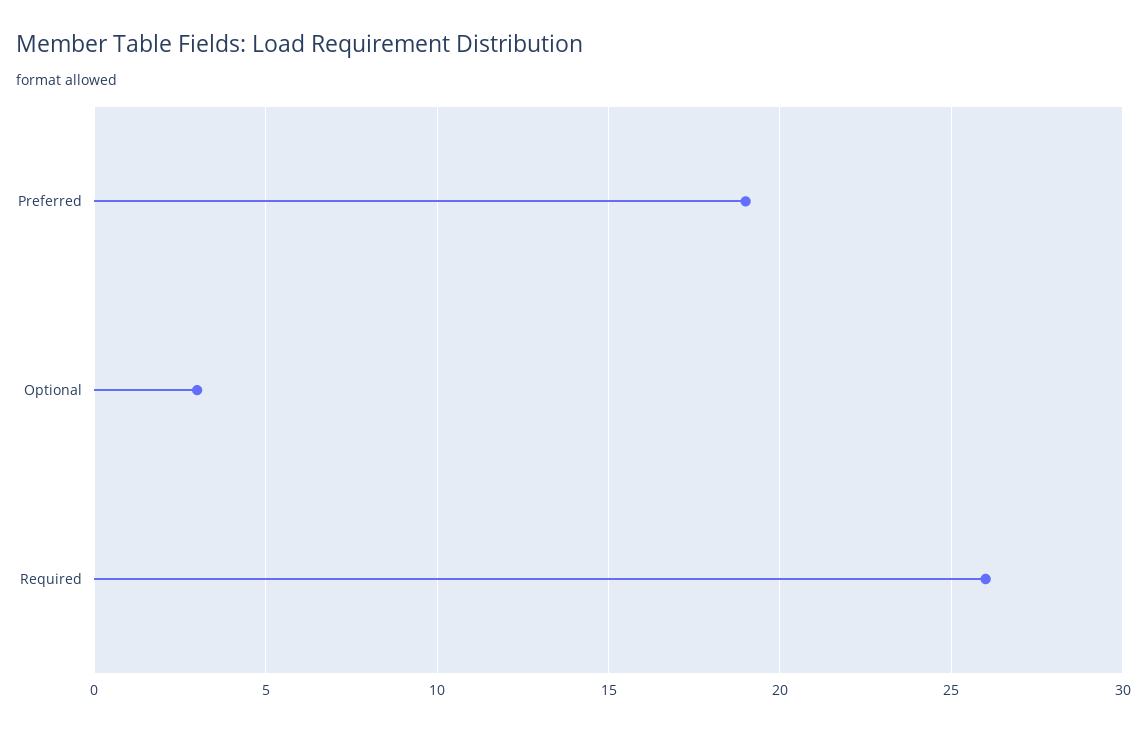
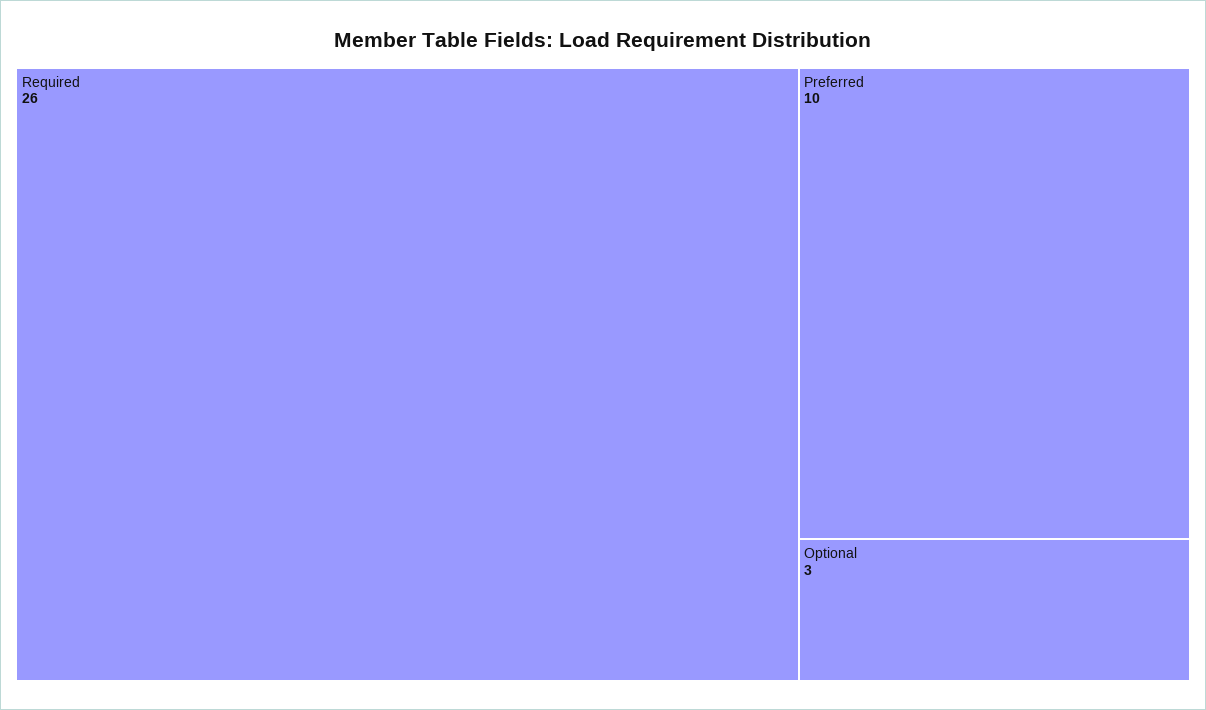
Preferred: 19 -> 10

